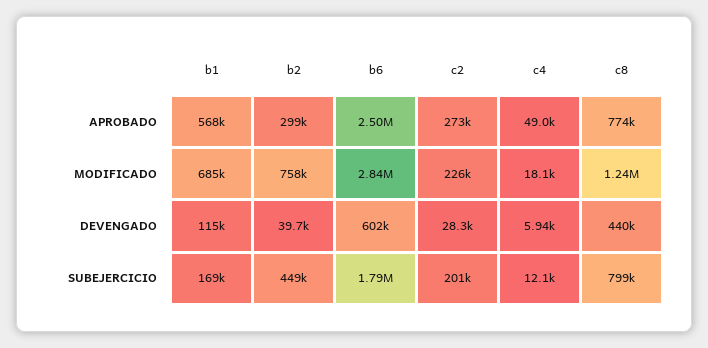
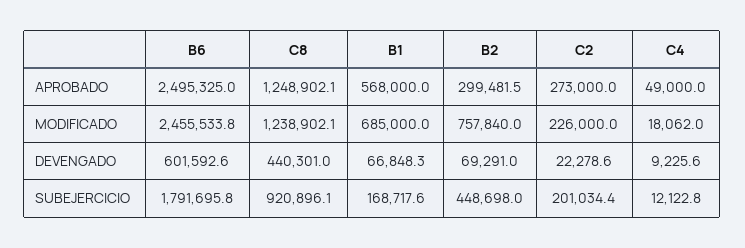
c8, APROBADO: 774000 -> 1248902.1
b6, MODIFICADO: 2840000 -> 2455533.8
b1, DEVENGADO: 115000 -> 66848.3
b2, DEVENGADO: 39700 -> 69291
c2, DEVENGADO: 28300 -> 22278.6
c4, DEVENGADO: 5940 -> 9225.6
c8, SUBEJERCICIO: 799000 -> 920896.1

